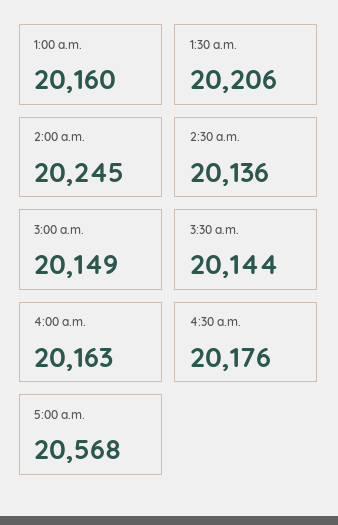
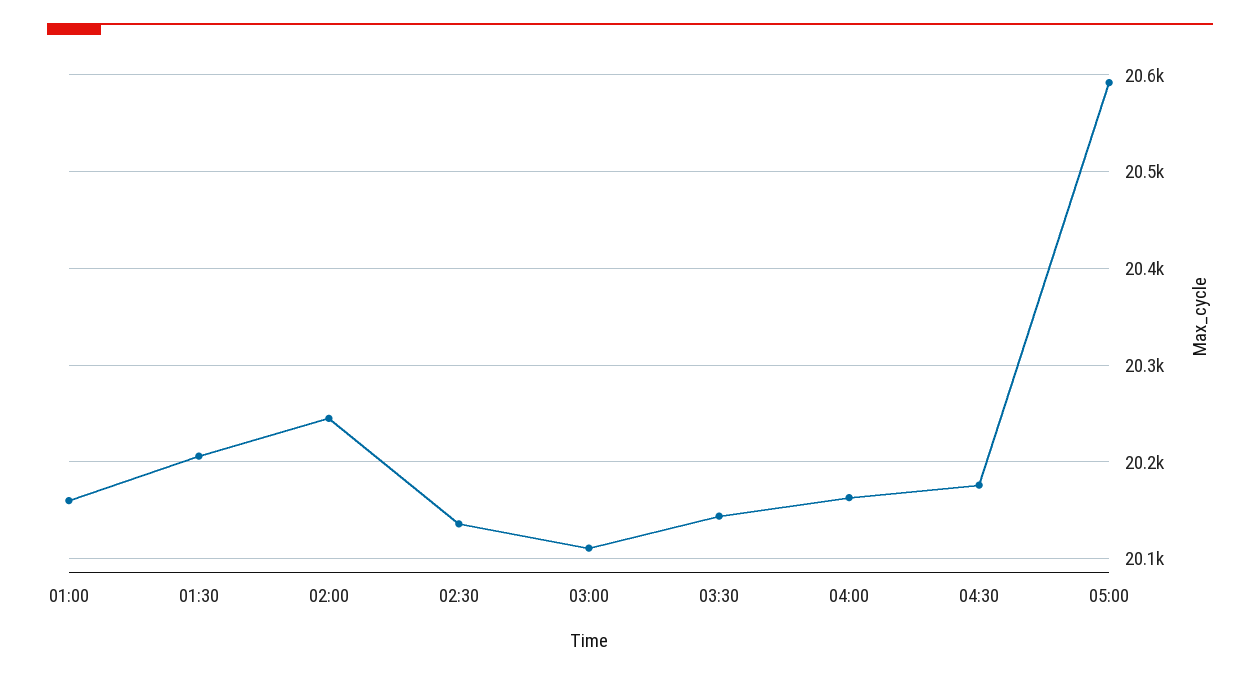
3:00 a.m.: 20149 -> 20110
5:00 a.m.: 20568 -> 20590

